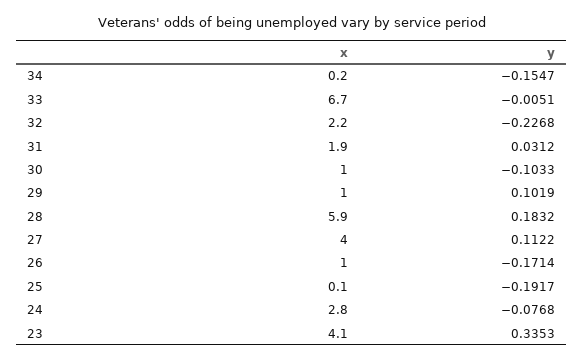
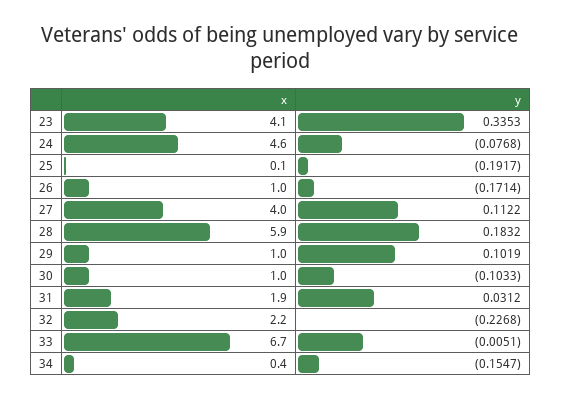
x, 34: 0.2 -> 0.4
x, 24: 2.8 -> 4.6

